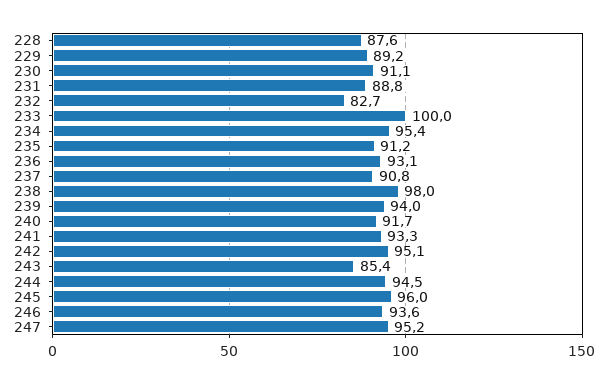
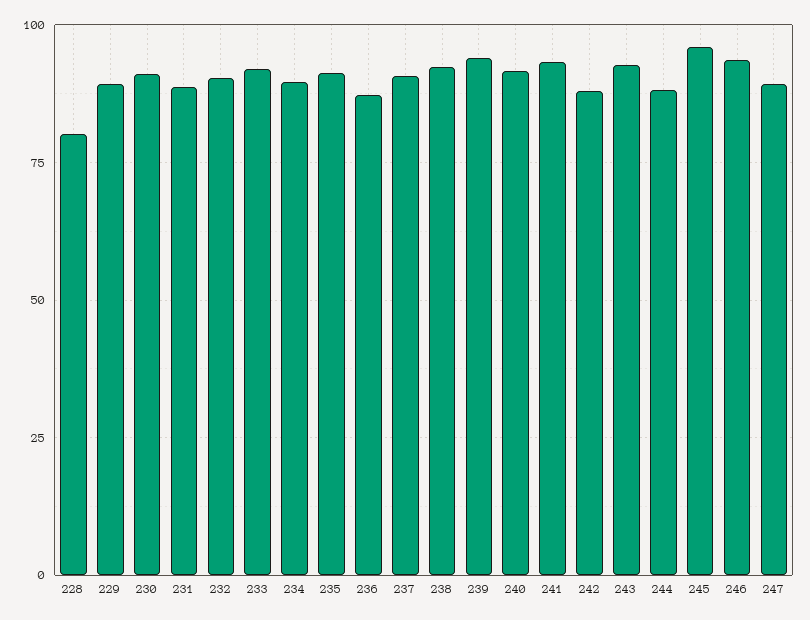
228: 87.6 -> 80
232: 82.7 -> 90
233: 100 -> 92.5
234: 95.4 -> 90
236: 93.1 -> 87.5
238: 98 -> 92.5
242: 95.1 -> 87.5
243: 85.4 -> 92.5
244: 94.5 -> 87.5
247: 95.2 -> 90

